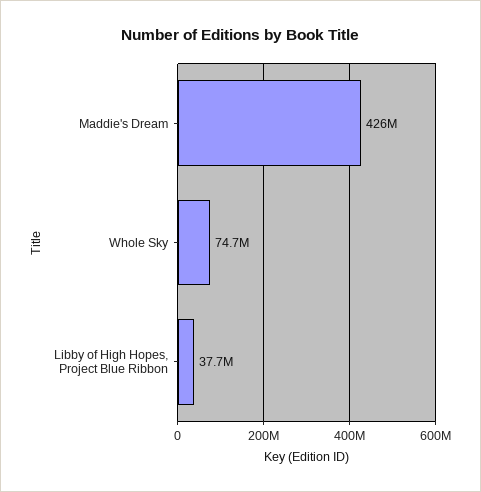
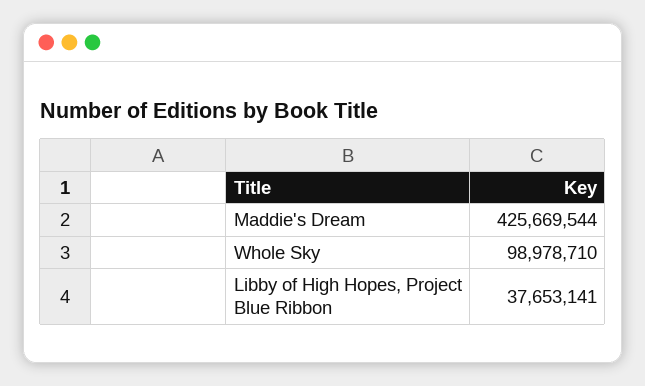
Whole Sky: 74700000 -> 98978710

